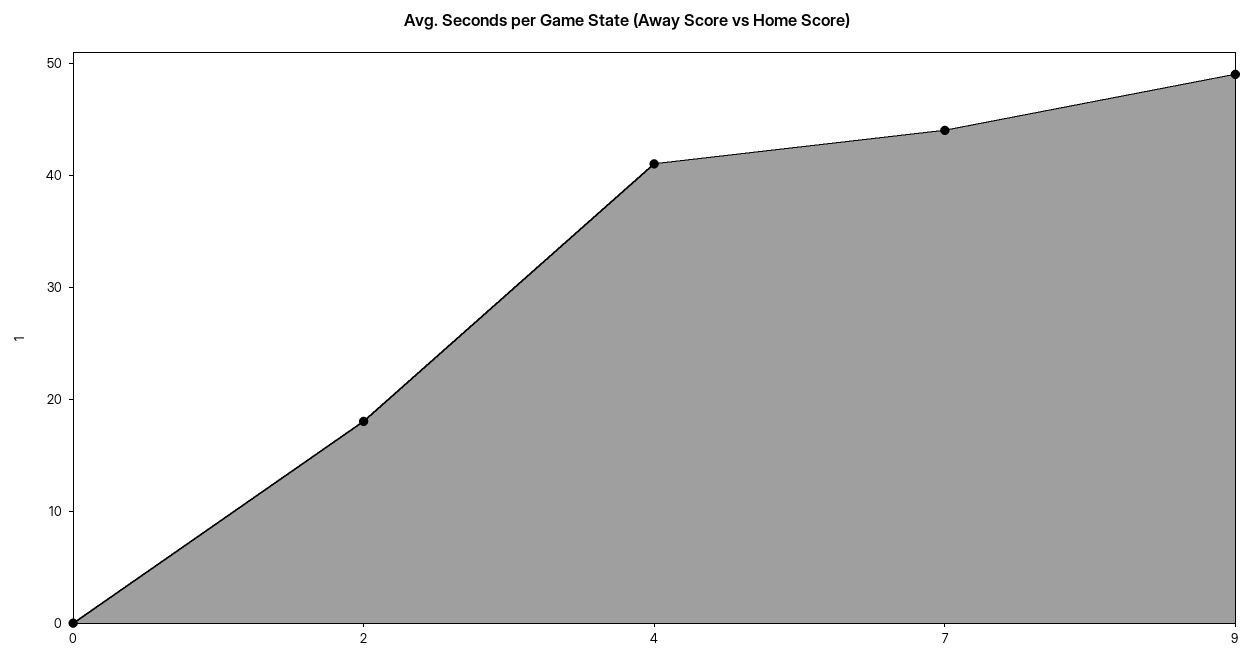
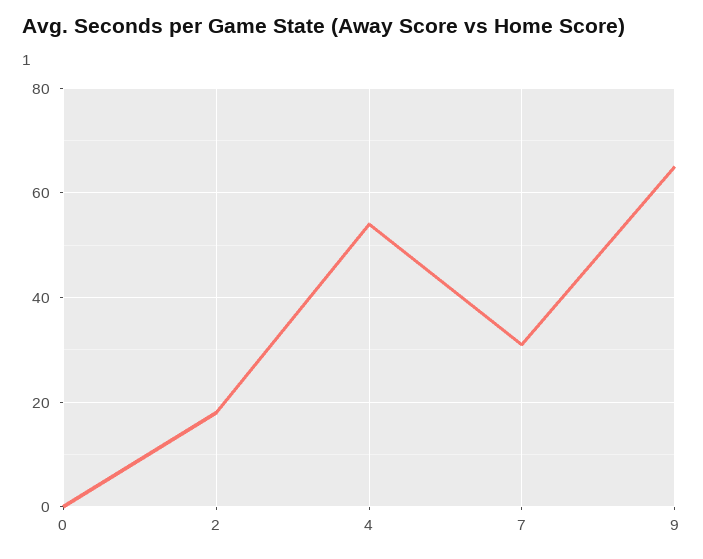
4: 41 -> 55
7: 44 -> 30
9: 49 -> 65

